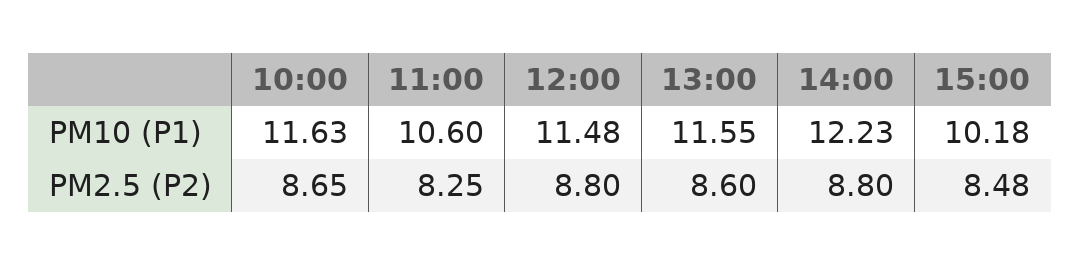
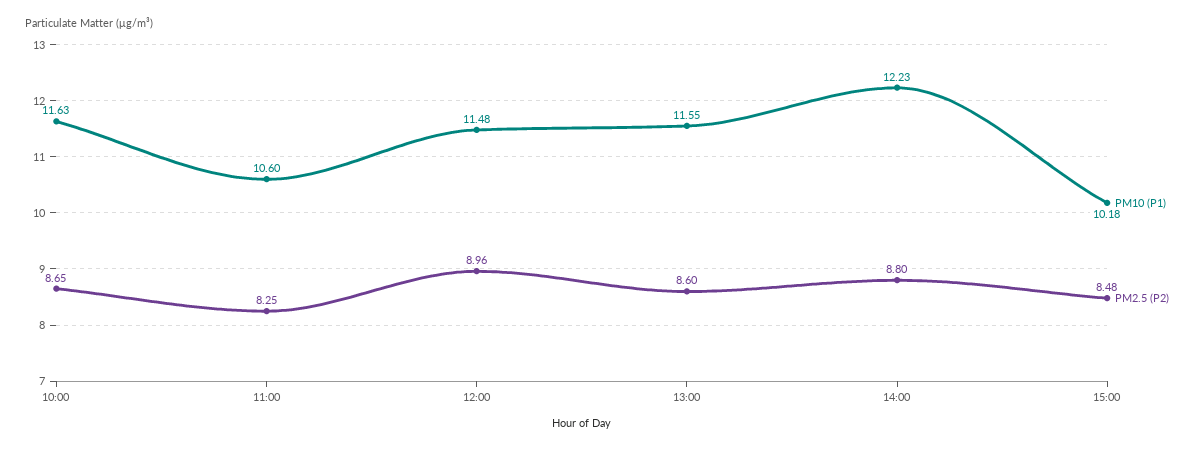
PM2.5 (P2), 12:00: 8.8 -> 8.96

